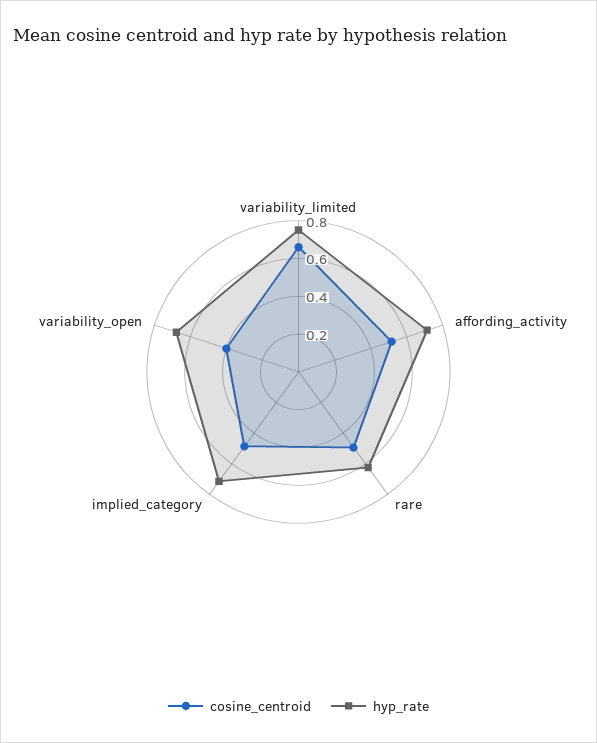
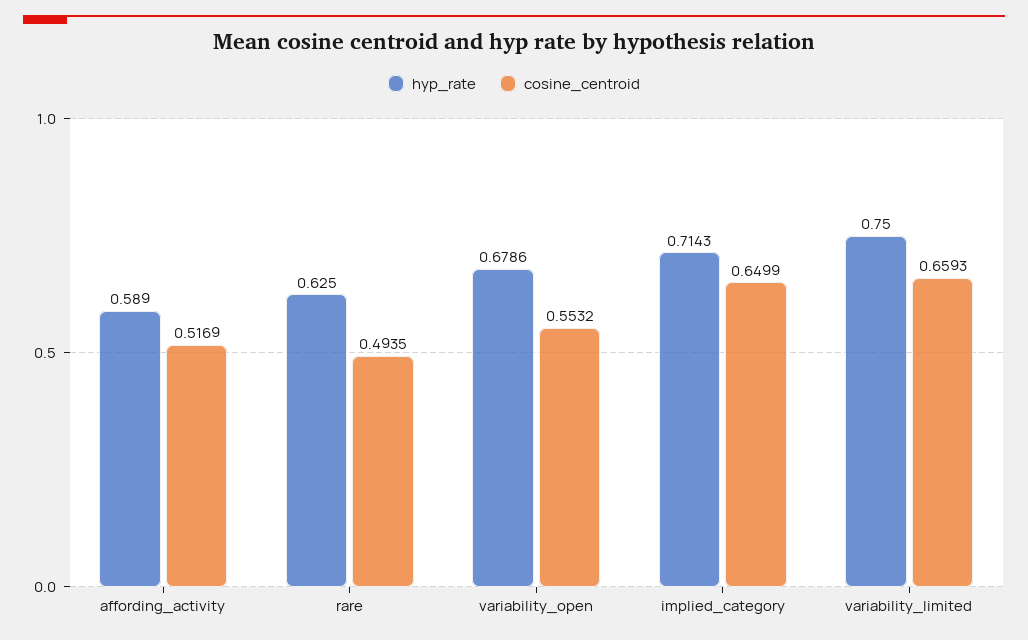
hyp_rate, affording_activity: 0.7 -> 0.589
cosine_centroid, implied_category: 0.5 -> 0.6499
cosine_centroid, variability_open: 0.4 -> 0.5532

